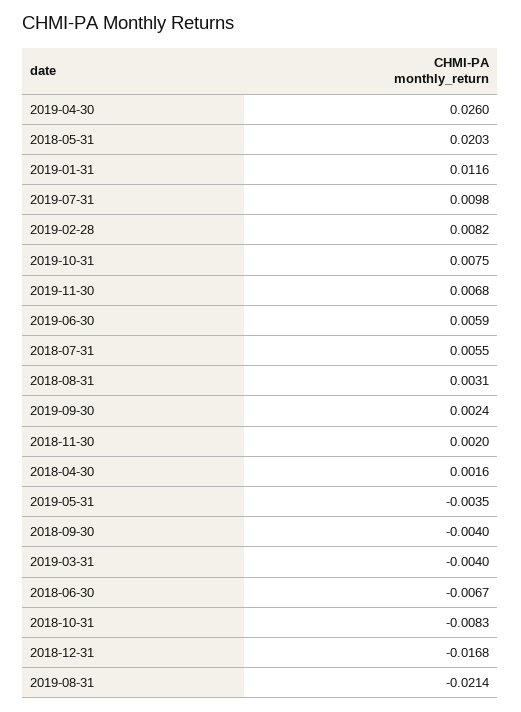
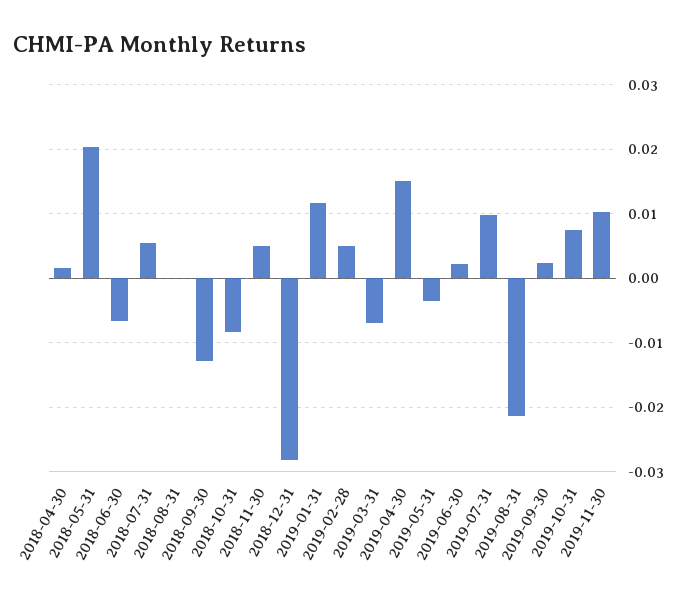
2019-04-30: 0.026 -> 0.015
2019-02-28: 0.0082 -> 0.005
2019-11-30: 0.0068 -> 0.01
2019-06-30: 0.0059 -> 0.002
2018-08-31: 0.0031 -> 0
2018-11-30: 0.002 -> 0.005
2018-09-30: -0.004 -> -0.013
2019-03-31: -0.004 -> -0.007
2018-12-31: -0.0168 -> -0.028

